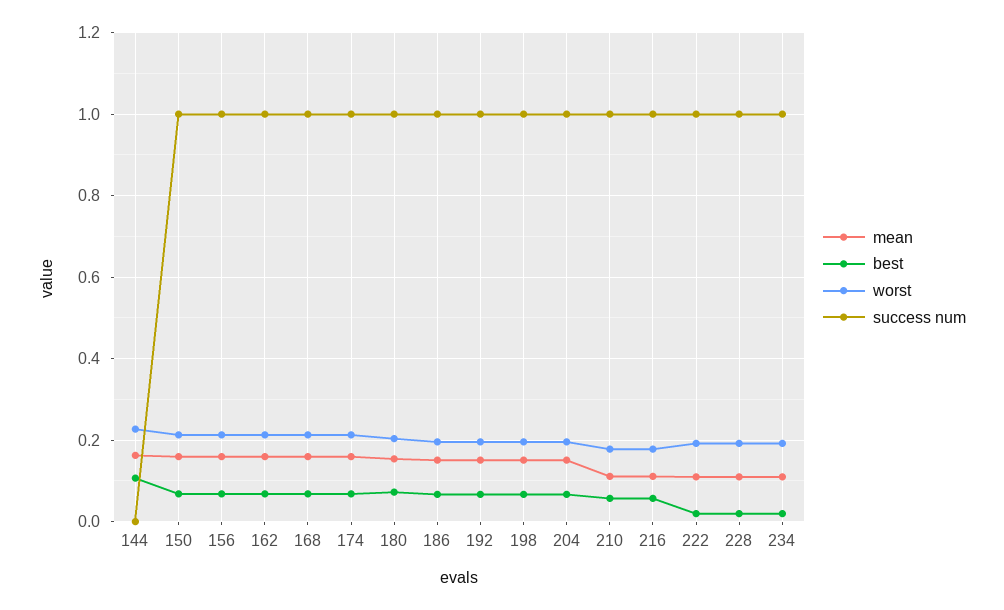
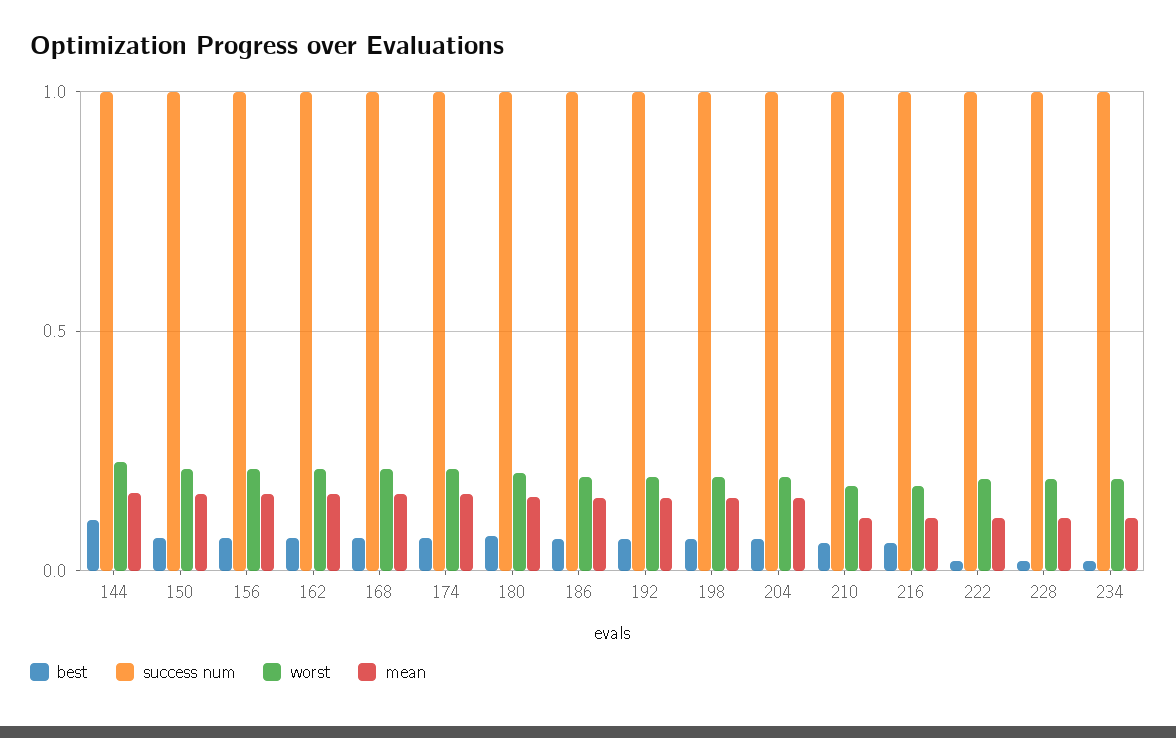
success num, 144: 0 -> 1

